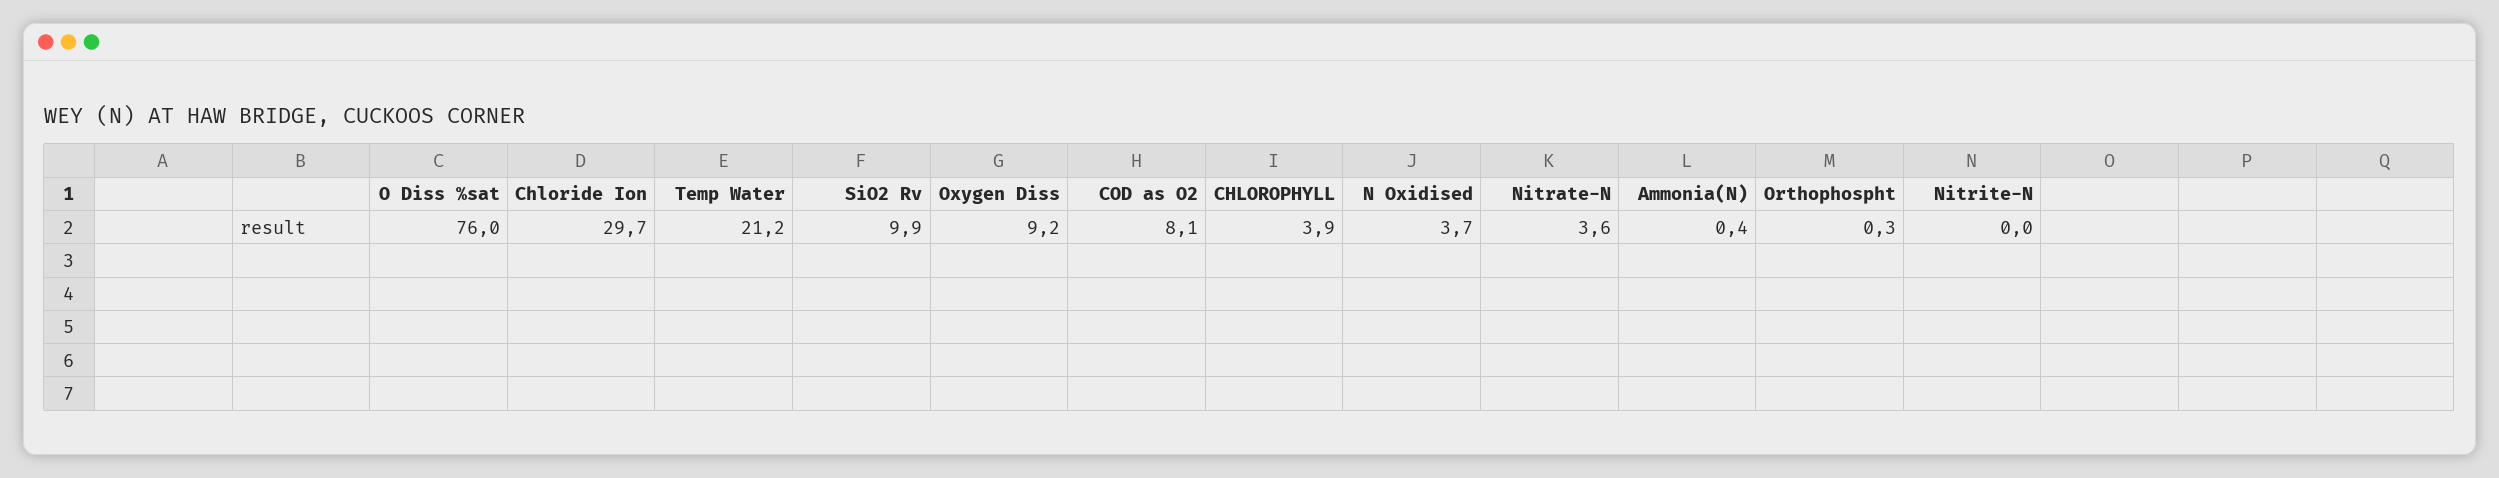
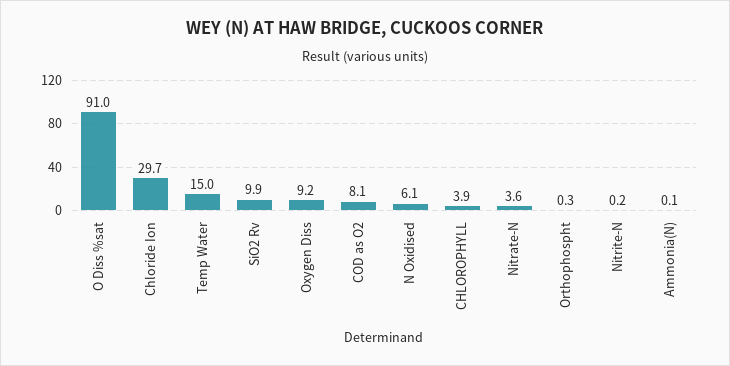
O Diss %sat: 76 -> 91
Temp Water: 21.2 -> 15
N Oxidised: 3.7 -> 6.1
Ammonia(N): 0.4 -> 0.1
Nitrite-N: 0 -> 0.2

